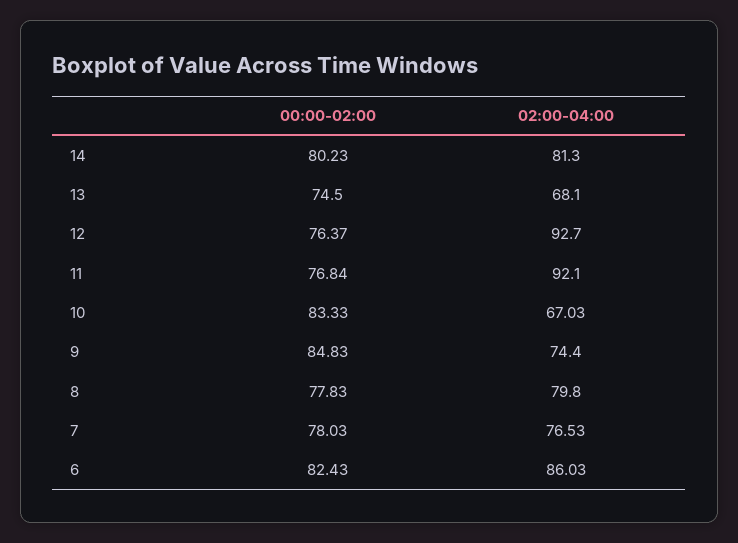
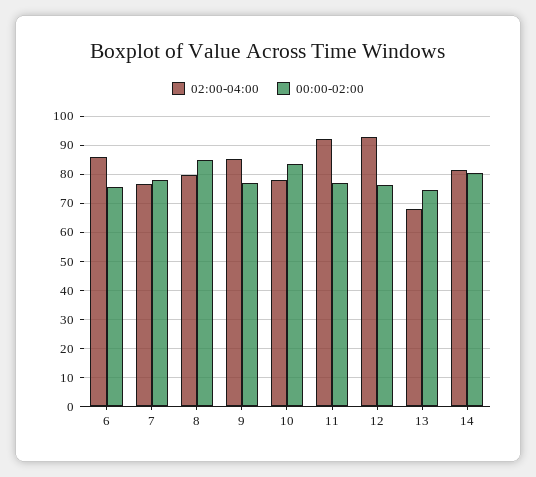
02:00-04:00, 10: 67.03 -> 77.5
00:00-02:00, 9: 84.83 -> 77.5
02:00-04:00, 9: 74.4 -> 85
00:00-02:00, 8: 77.83 -> 85
00:00-02:00, 6: 82.43 -> 75

